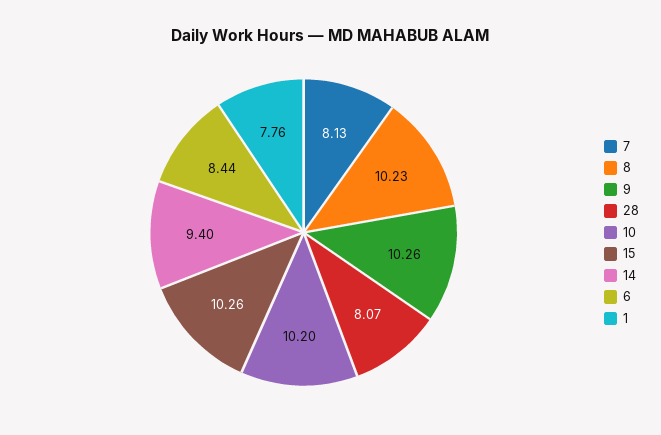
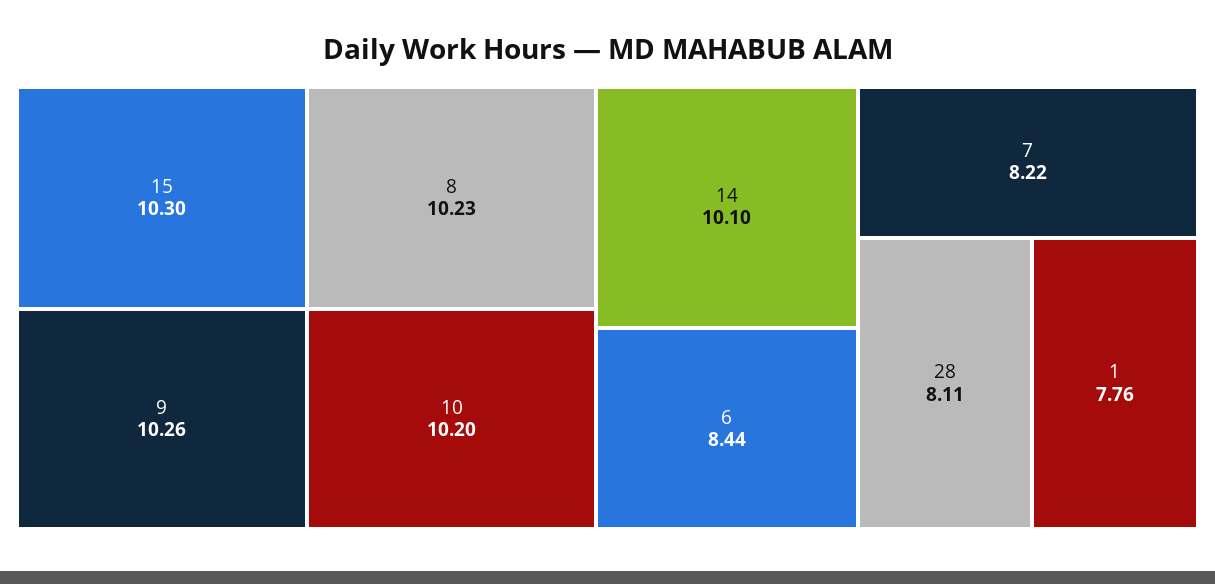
7: 8.13 -> 8.22
28: 8.07 -> 8.11
15: 10.26 -> 10.3
14: 9.4 -> 10.1

